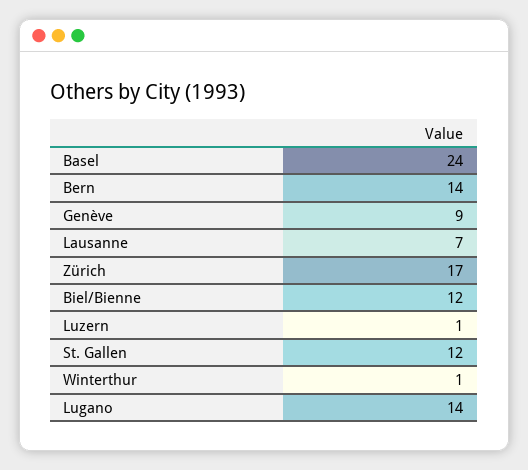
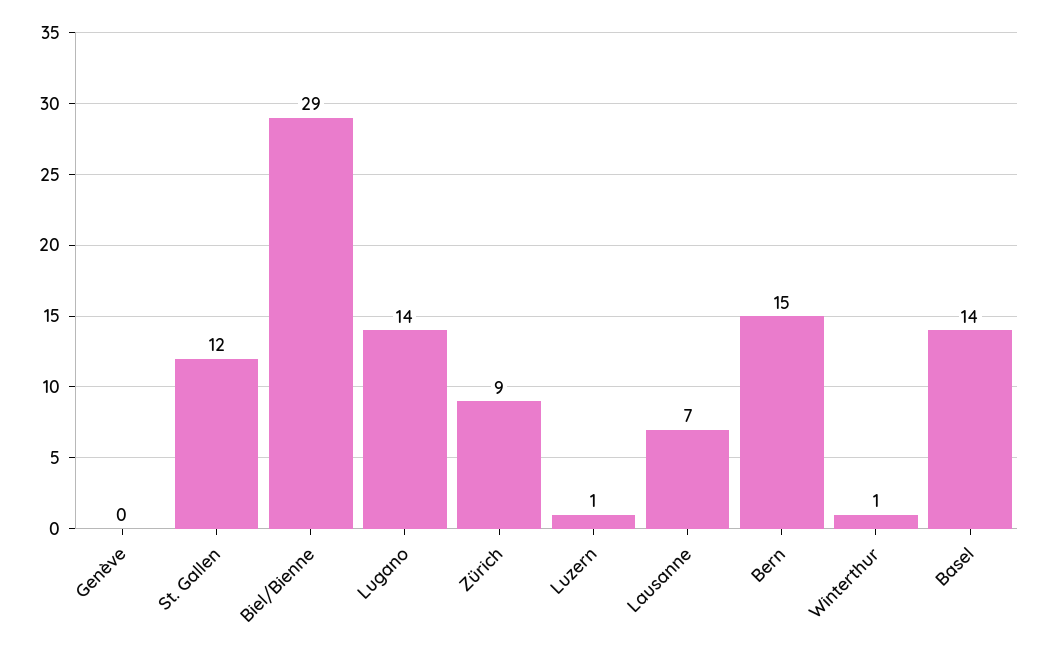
Basel: 24 -> 14
Bern: 14 -> 15
Genève: 9 -> 0
Zürich: 17 -> 9
Biel/Bienne: 12 -> 29

